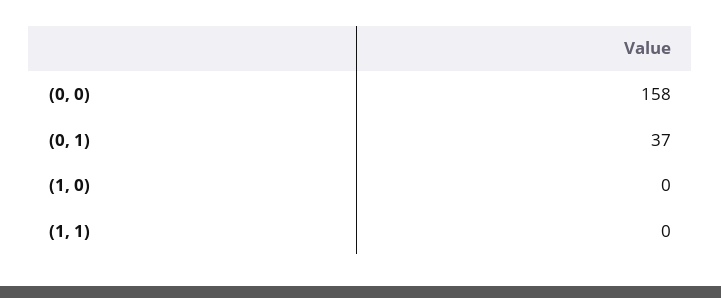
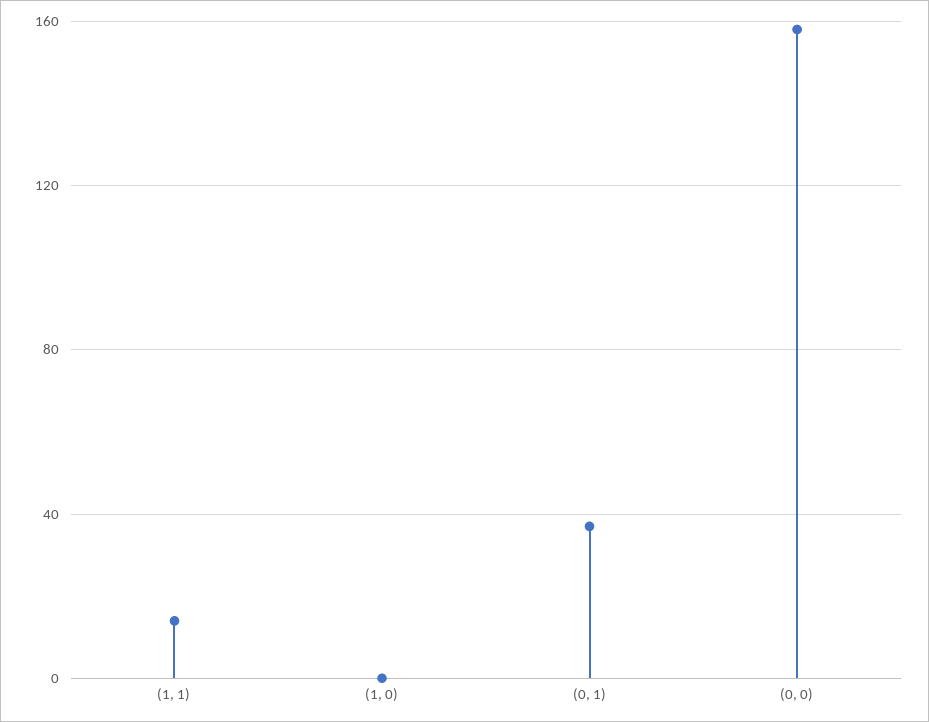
(1, 1): 0 -> 15

